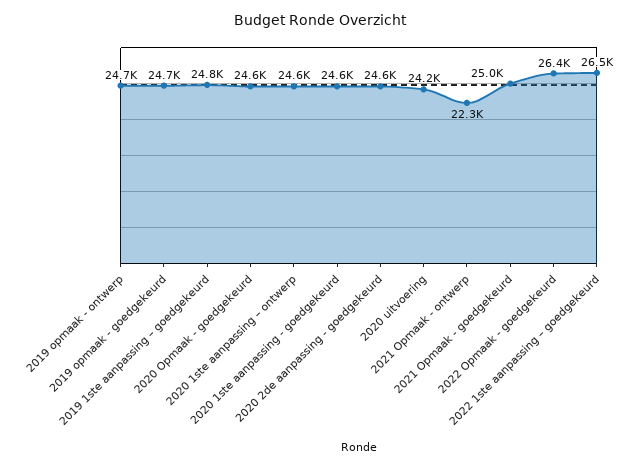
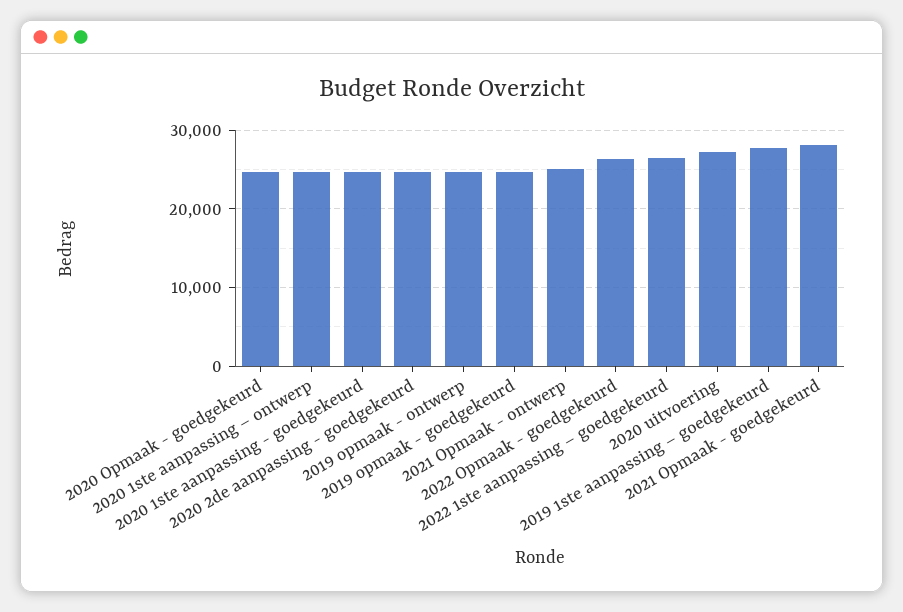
2019 1ste aanpassing – goedgekeurd: 24800 -> 28000
2020 uitvoering: 24200 -> 27000
2021 Opmaak - ontwerp: 22300 -> 25000
2021 Opmaak - goedgekeurd: 25000 -> 28000

